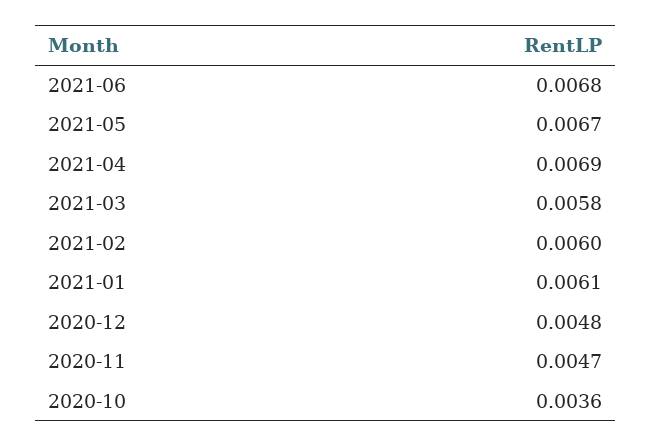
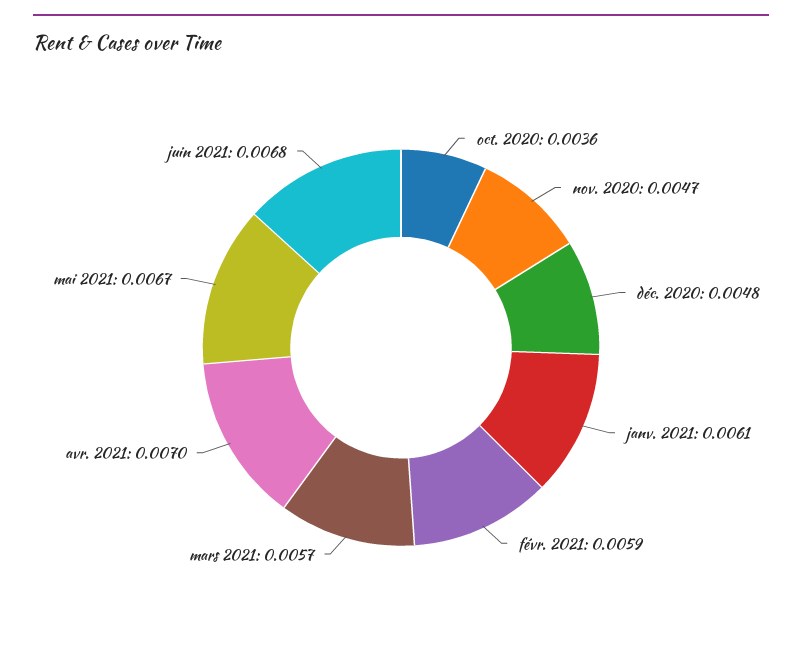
2021-04: 0.0069 -> 0.007
2021-03: 0.0058 -> 0.0057
2021-02: 0.006 -> 0.0059

